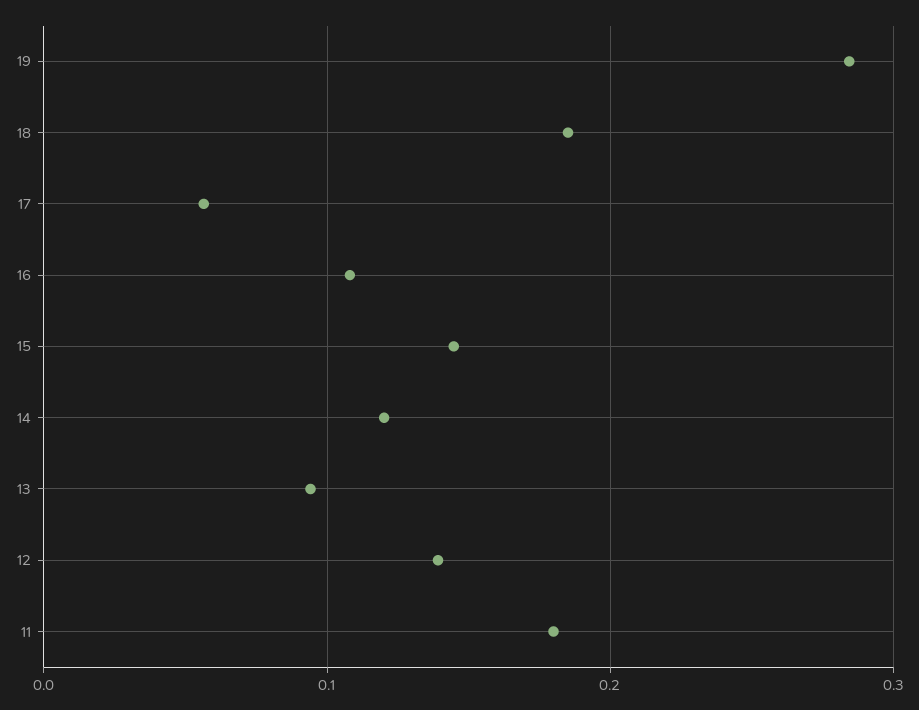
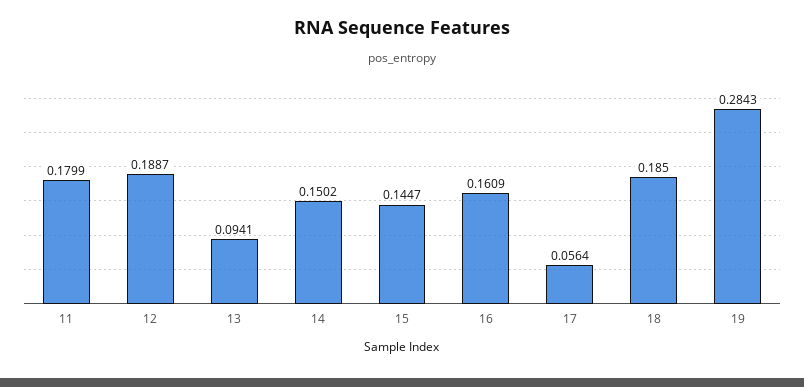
16: 0.11 -> 0.1609
14: 0.12 -> 0.1502
12: 0.14 -> 0.1887

